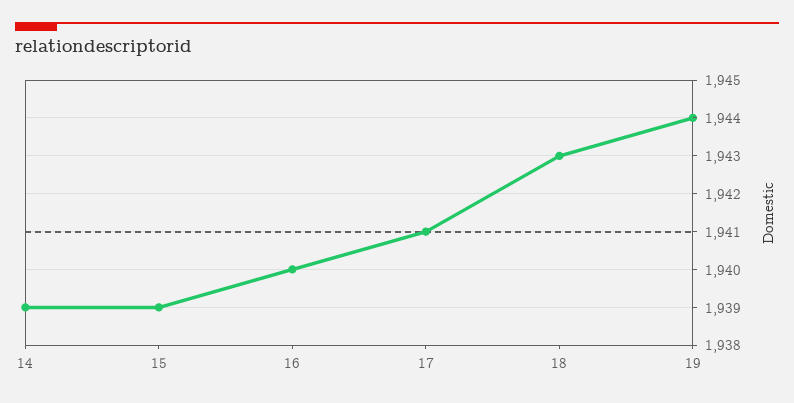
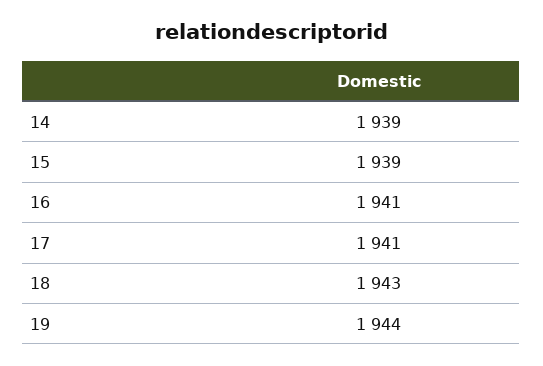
16: 1940 -> 1941

